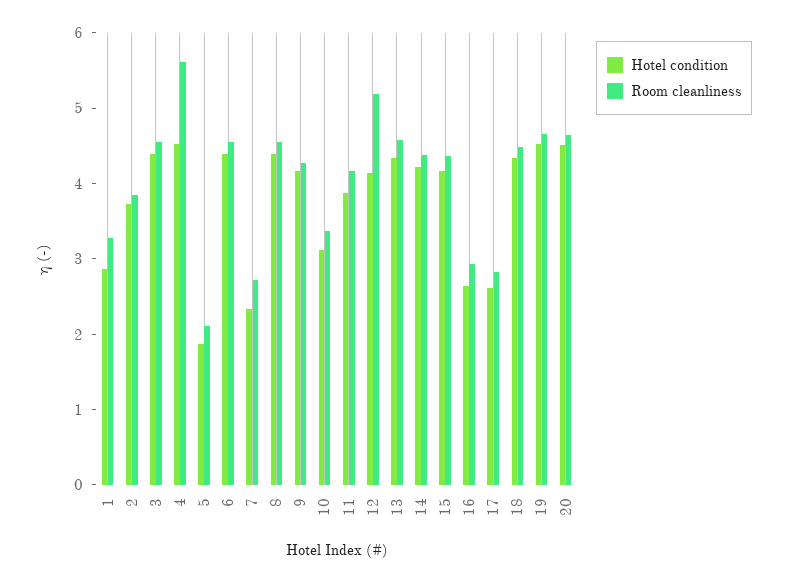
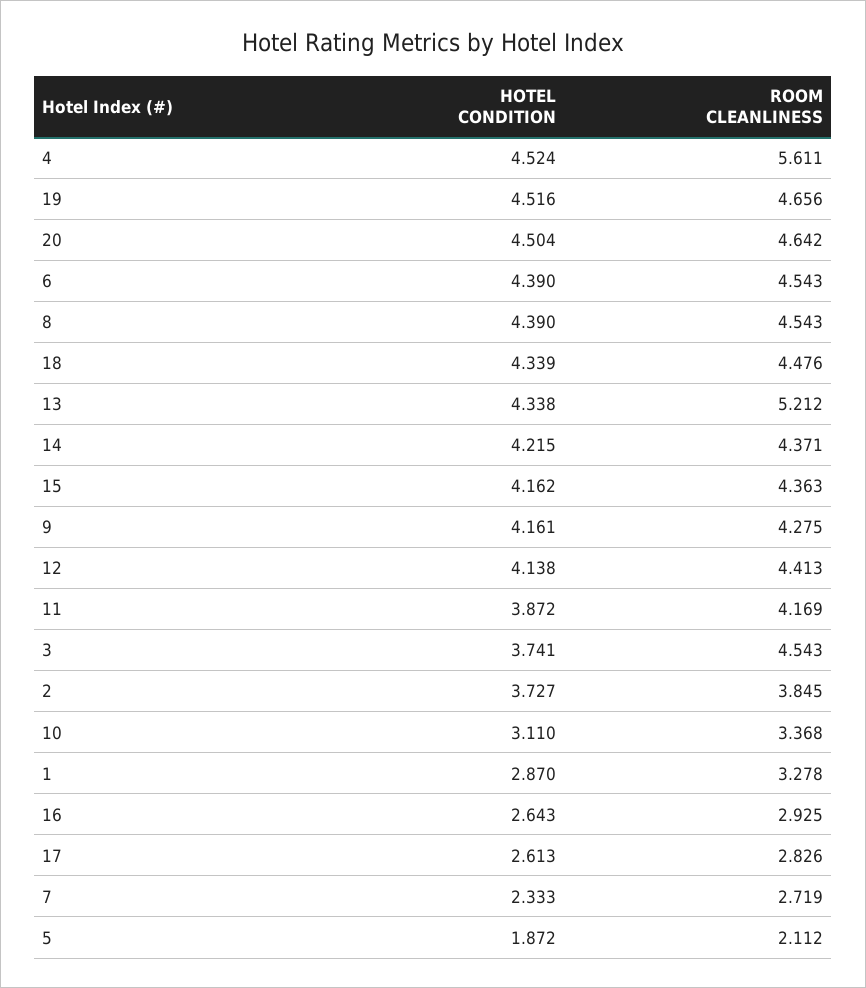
Hotel condition, 3: 4.4 -> 3.741
Room cleanliness, 12: 5.2 -> 4.413
Room cleanliness, 13: 4.6 -> 5.212

